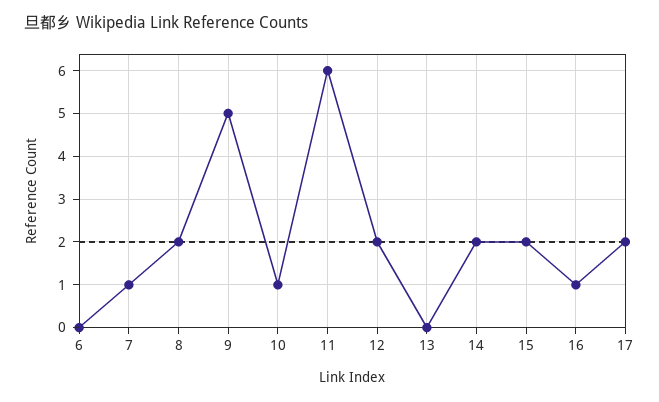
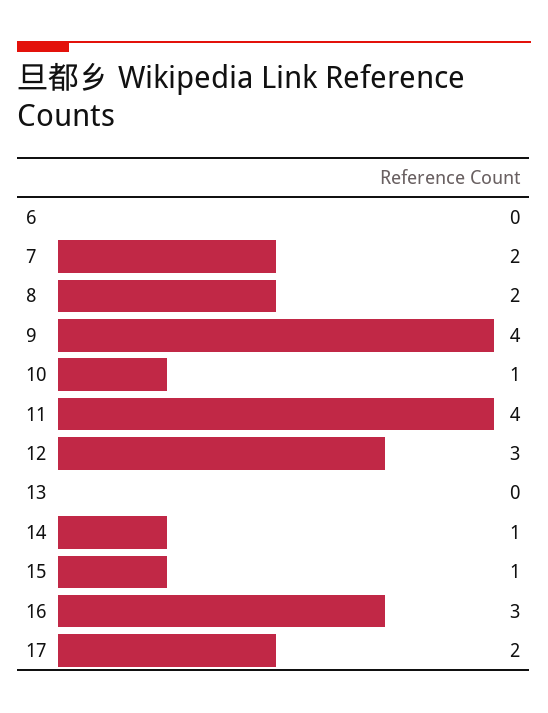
7: 1 -> 2
9: 5 -> 4
11: 6 -> 4
12: 2 -> 3
14: 2 -> 1
15: 2 -> 1
16: 1 -> 3

